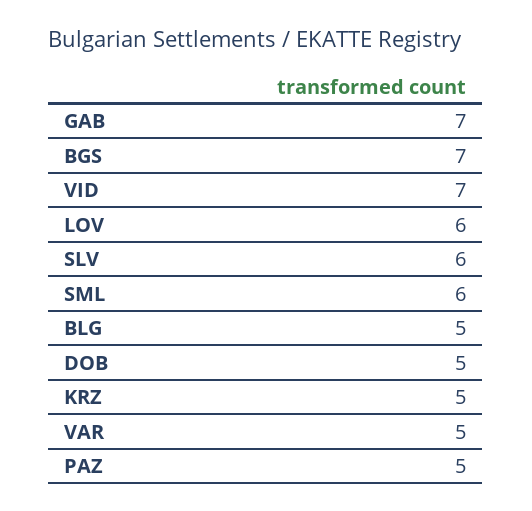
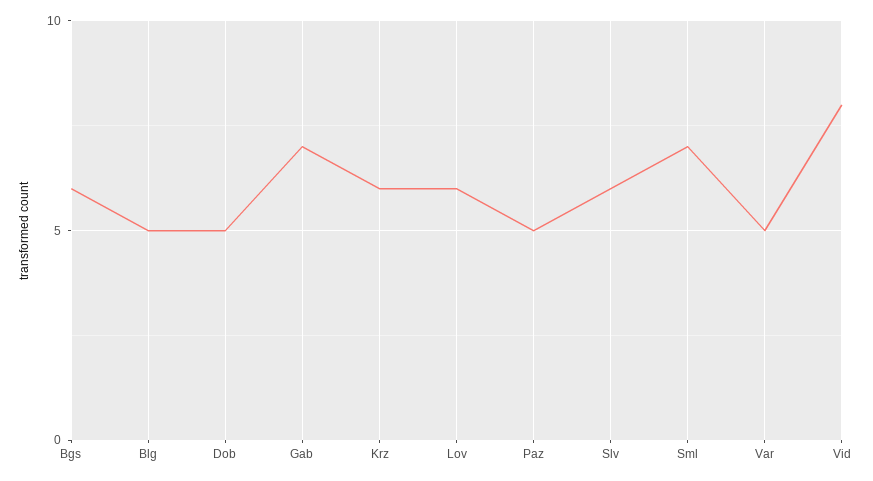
BGS: 7 -> 6
VID: 7 -> 8
SML: 6 -> 7
KRZ: 5 -> 6

